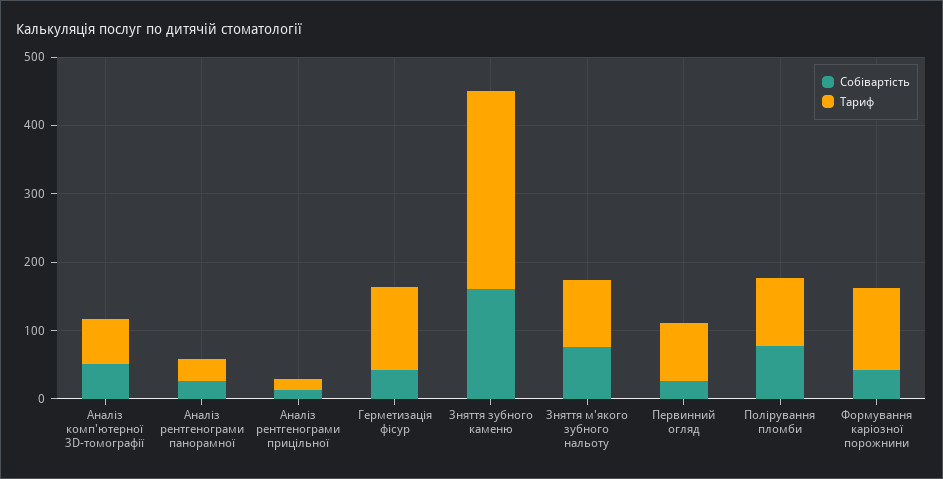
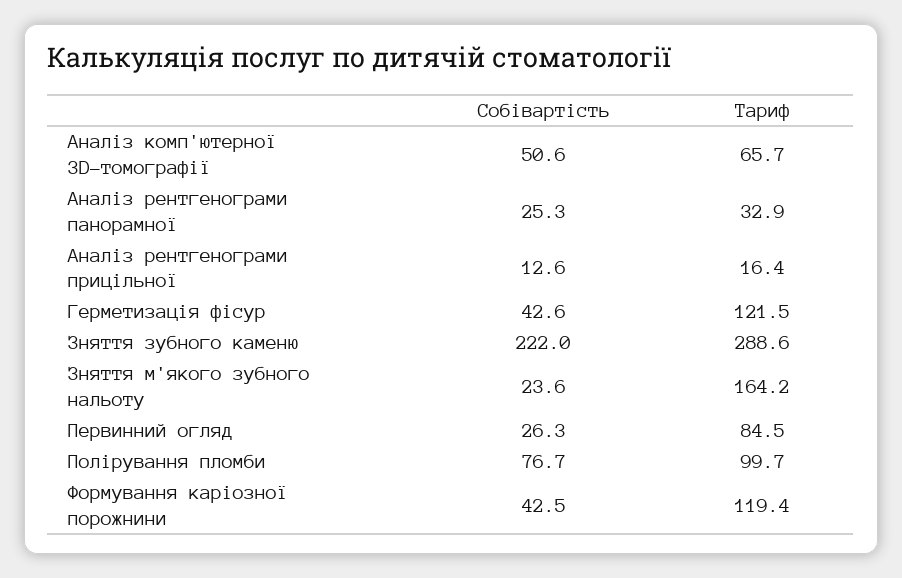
Собівартість, Зняття зубного каменю: 160 -> 222
Собівартість, Зняття м'якого зубного нальоту: 80 -> 23.6
Тариф, Зняття м'якого зубного нальоту: 100 -> 164.2

